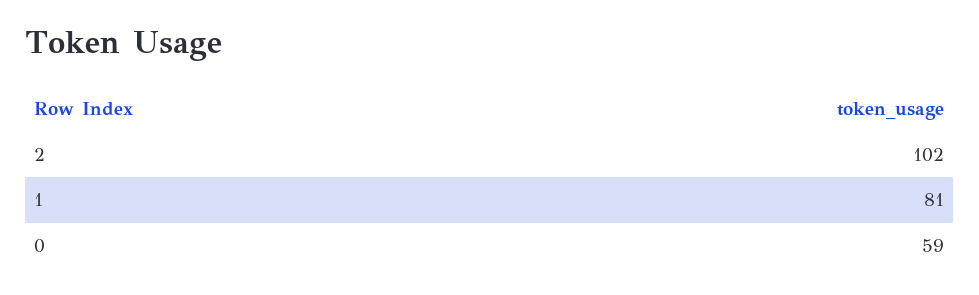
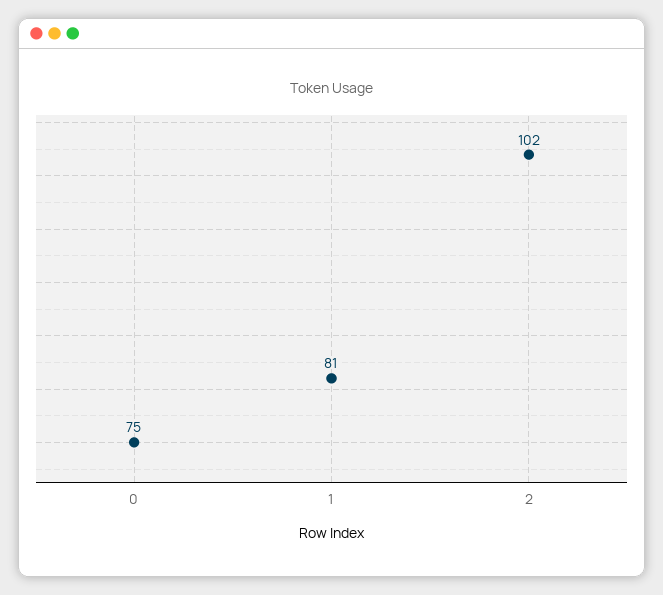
0: 59 -> 75

